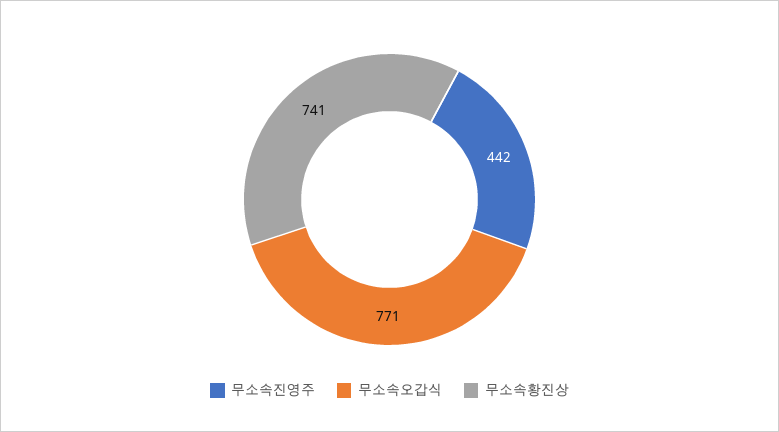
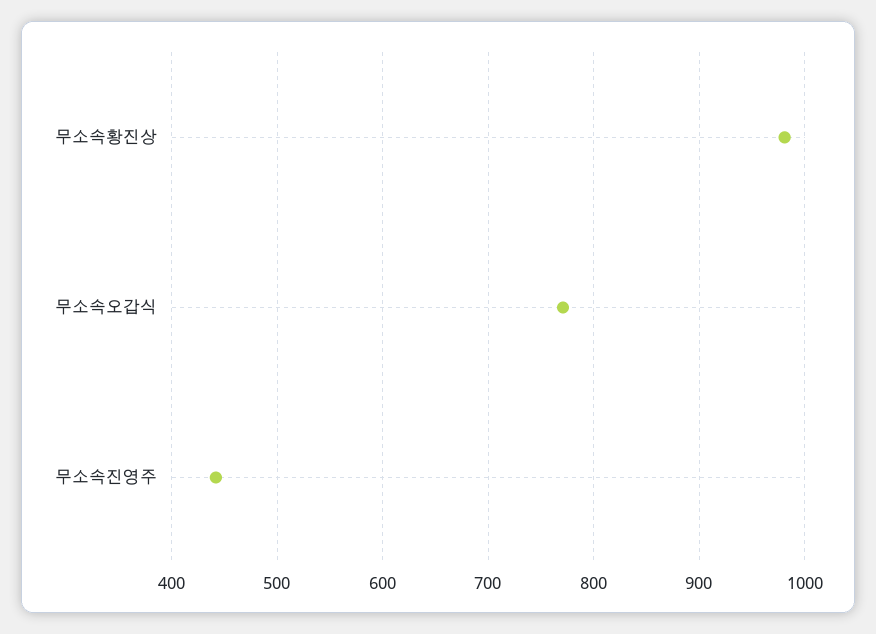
무소속황진상: 741 -> 980

